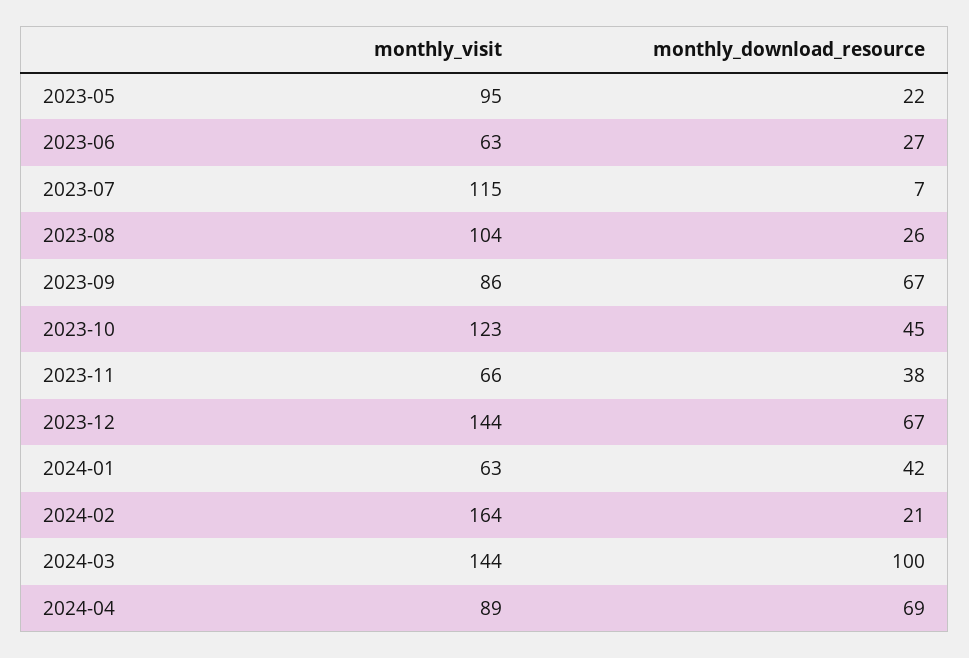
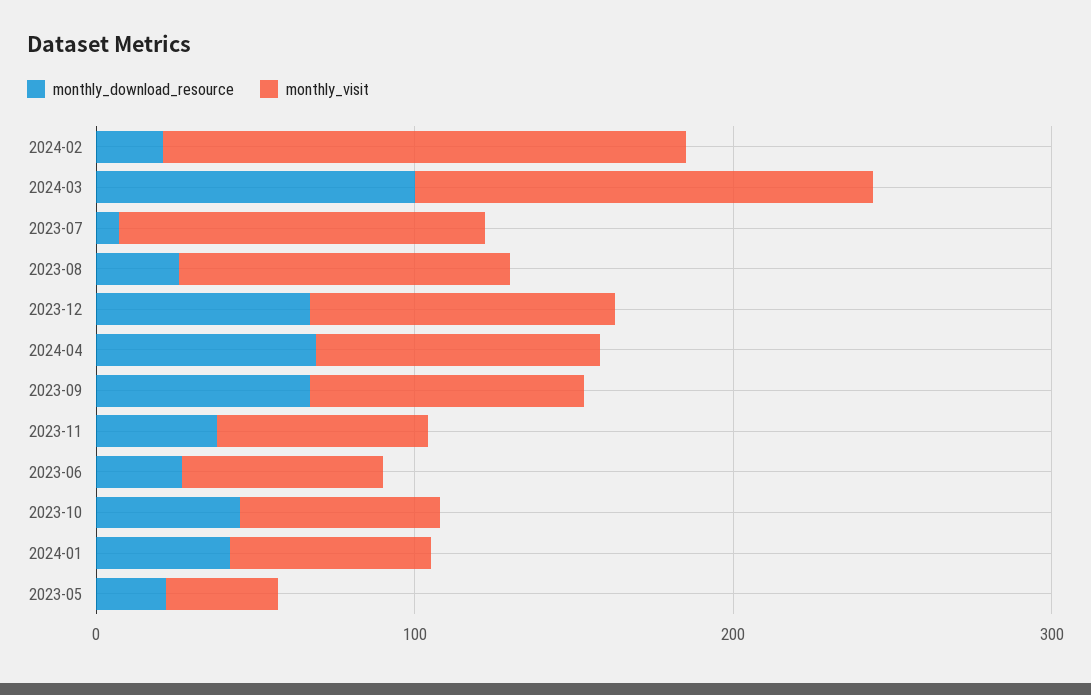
monthly_visit, 2023-05: 95 -> 40
monthly_visit, 2023-10: 123 -> 60
monthly_visit, 2023-12: 144 -> 100

